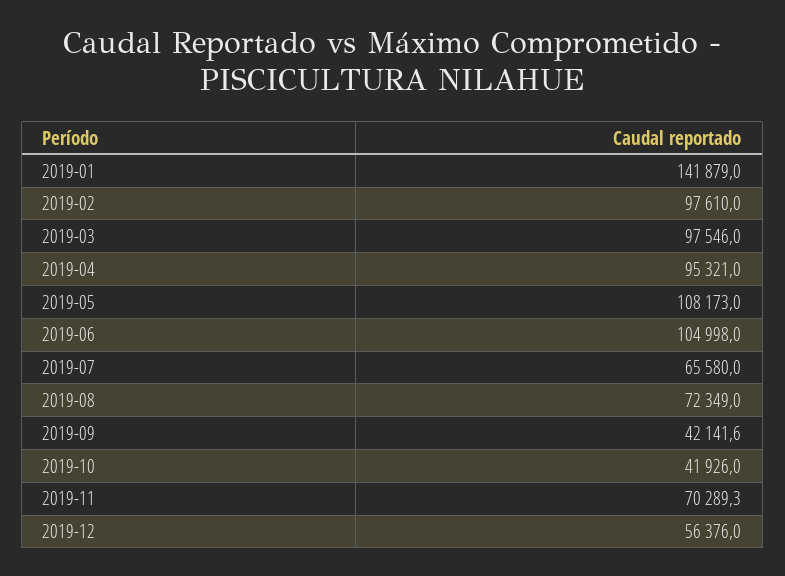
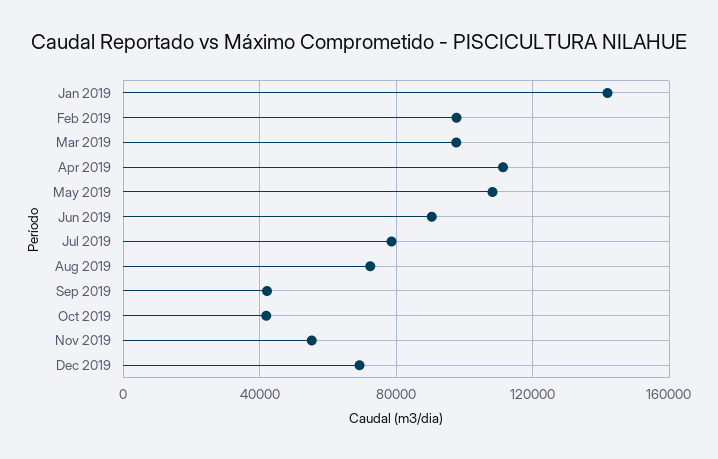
2019-04: 95321 -> 110000
2019-06: 104998 -> 90000
2019-07: 65580 -> 80000
2019-11: 70289.3 -> 55000
2019-12: 56376 -> 70000

